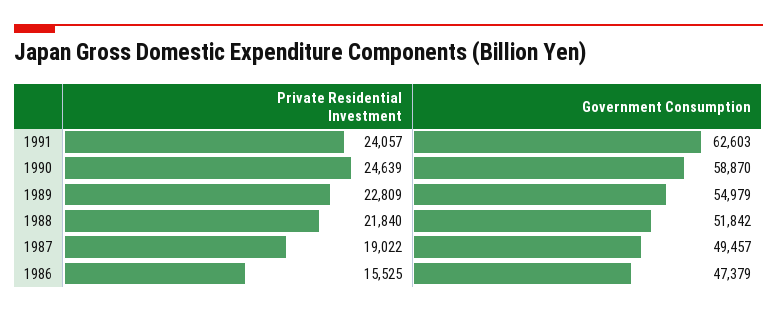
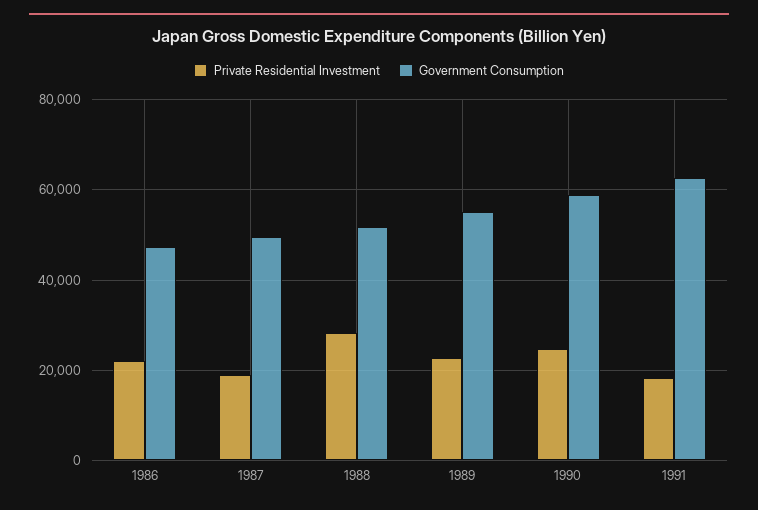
Private Residential Investment, 1991: 24057 -> 18000
Private Residential Investment, 1988: 21840 -> 28000
Private Residential Investment, 1986: 15525 -> 22000

